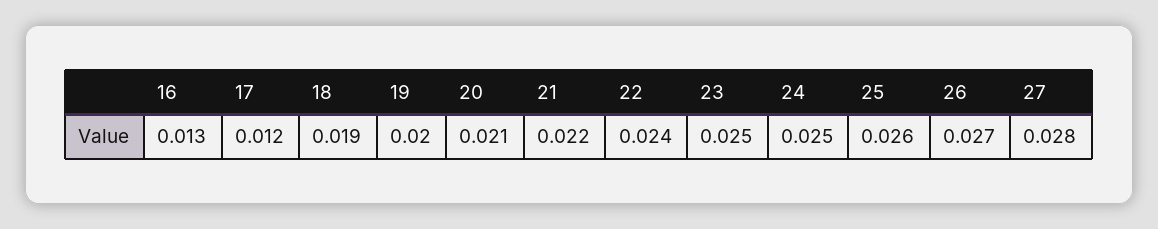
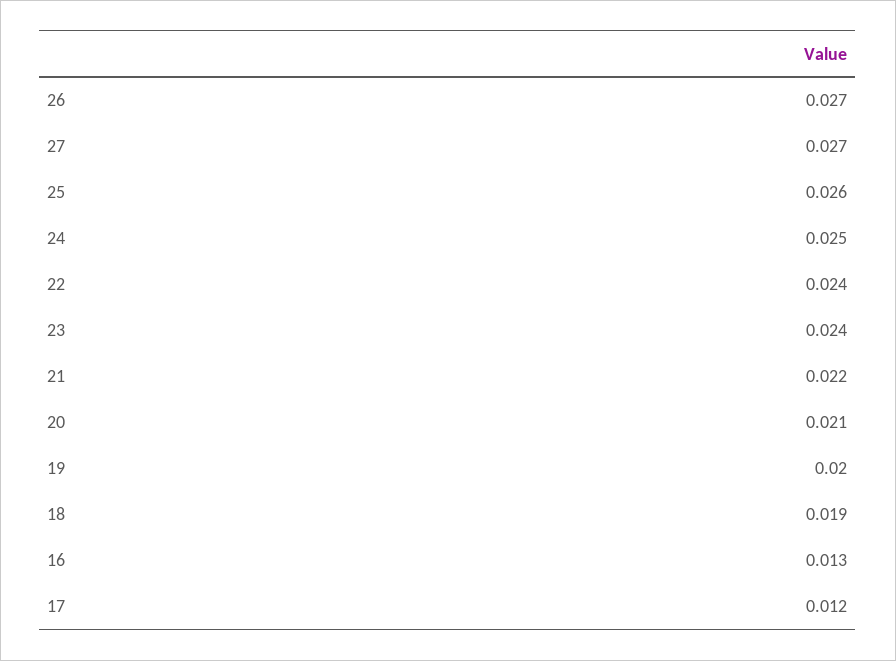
23: 0.025 -> 0.024
27: 0.028 -> 0.027

